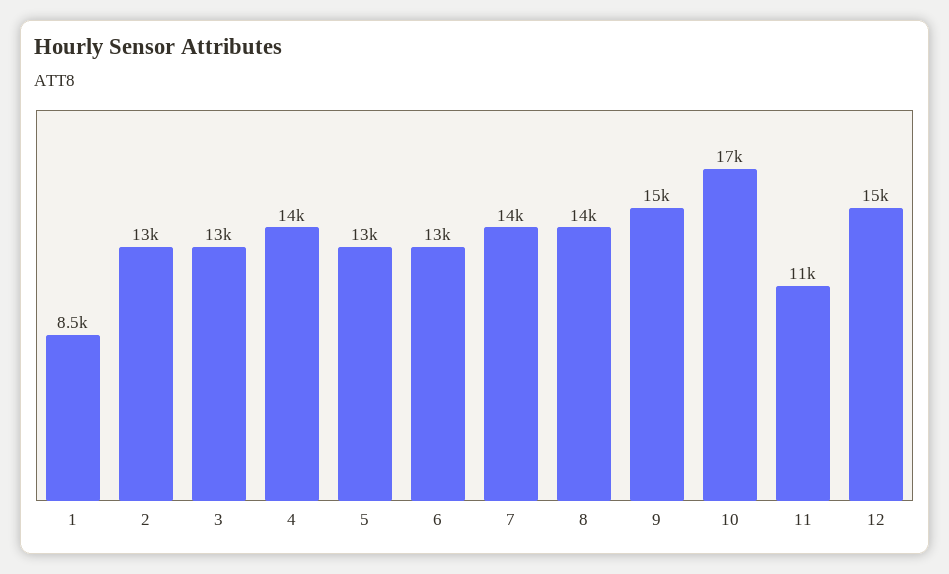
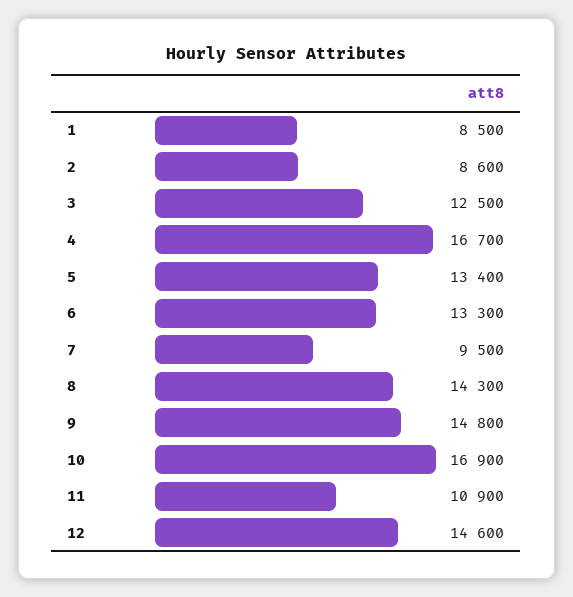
2: 13000 -> 8600
4: 14000 -> 16700
7: 14000 -> 9500

